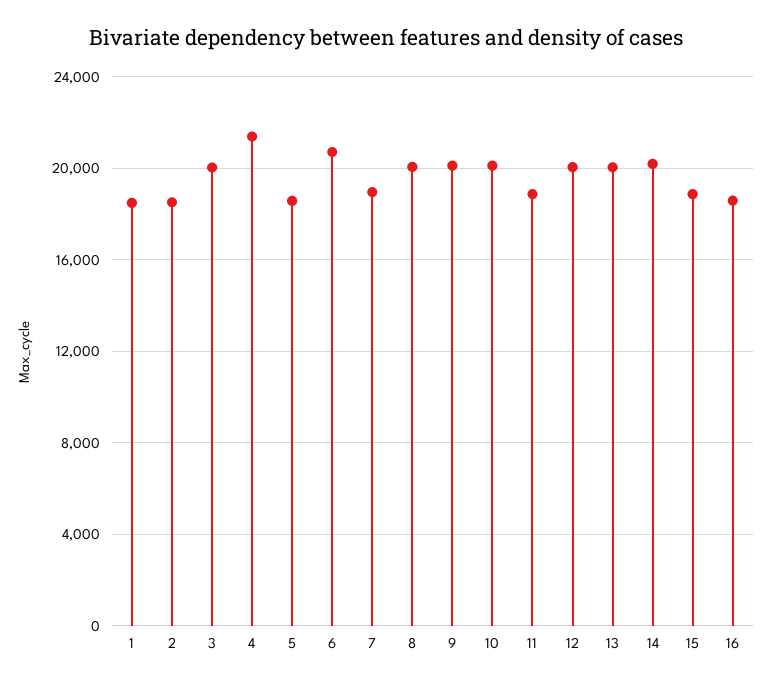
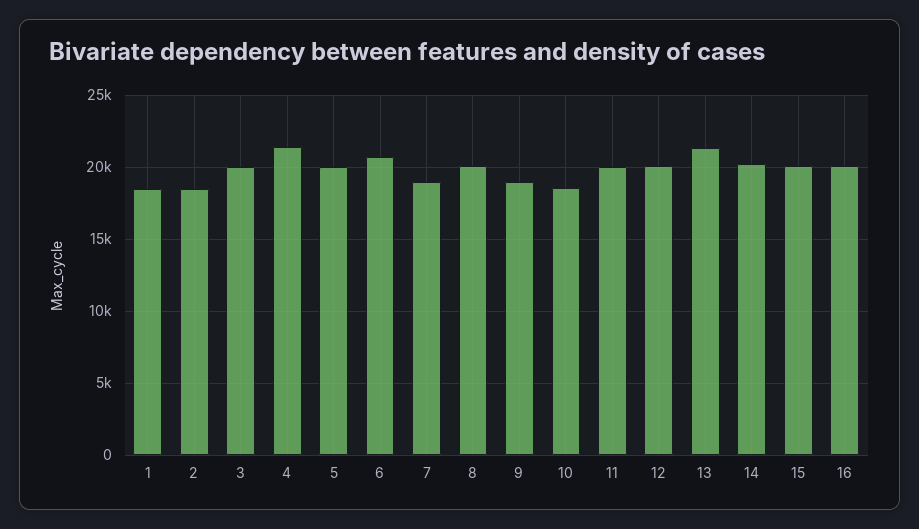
5: 18500 -> 20000
9: 20000 -> 19000
10: 20000 -> 18500
11: 19000 -> 20000
13: 20000 -> 21500
15: 19000 -> 20000
16: 18500 -> 20000

